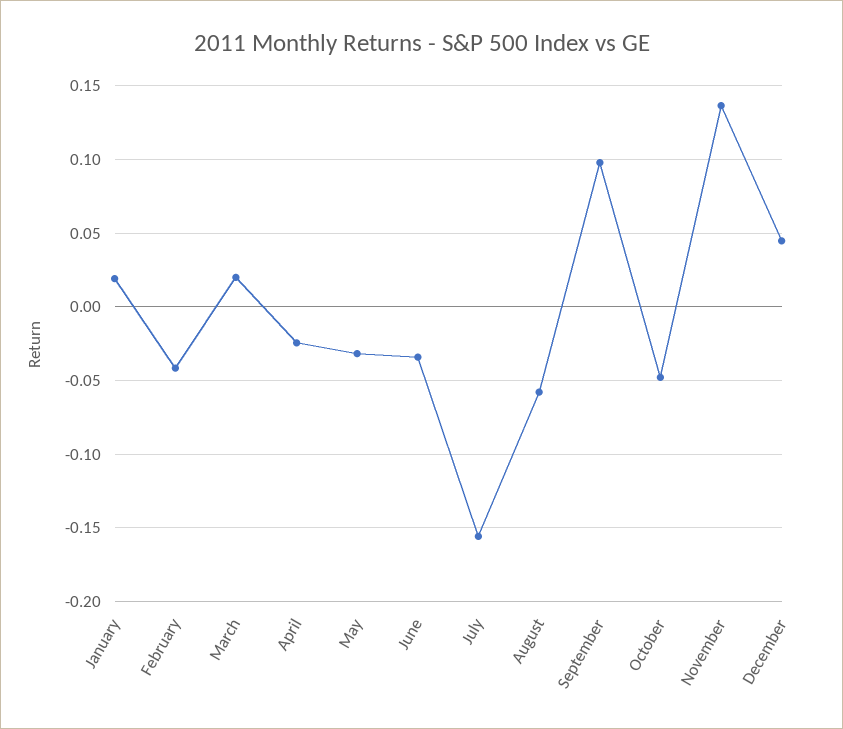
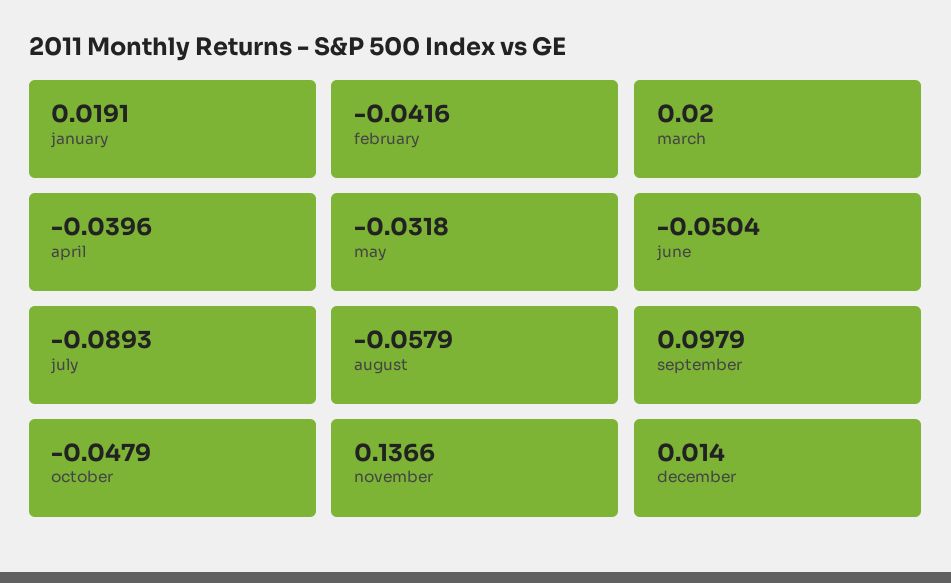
April: -0.025 -> -0.0396
June: -0.035 -> -0.0504
July: -0.155 -> -0.0893
December: 0.045 -> 0.014

